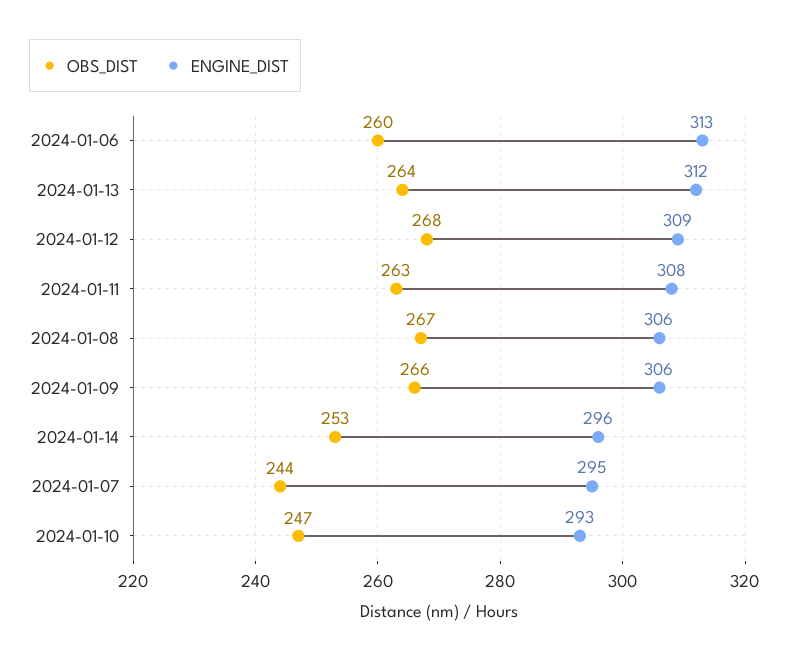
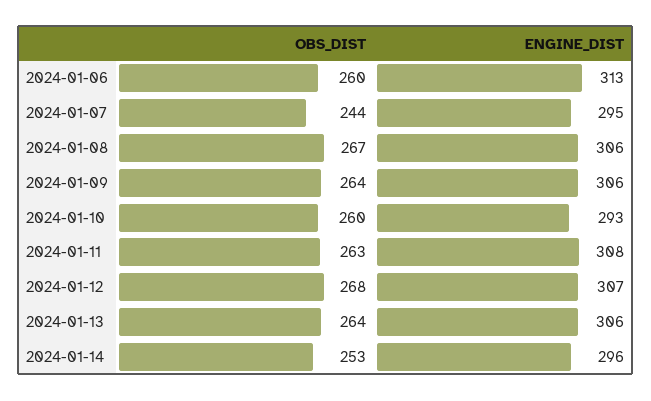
ENGINE_DIST, 2024-01-13: 312 -> 306
ENGINE_DIST, 2024-01-12: 309 -> 307
OBS_DIST, 2024-01-09: 266 -> 264
OBS_DIST, 2024-01-10: 247 -> 260

